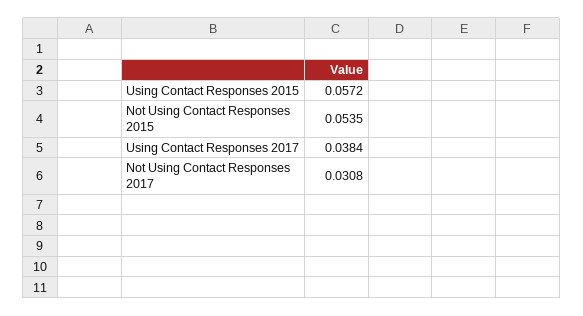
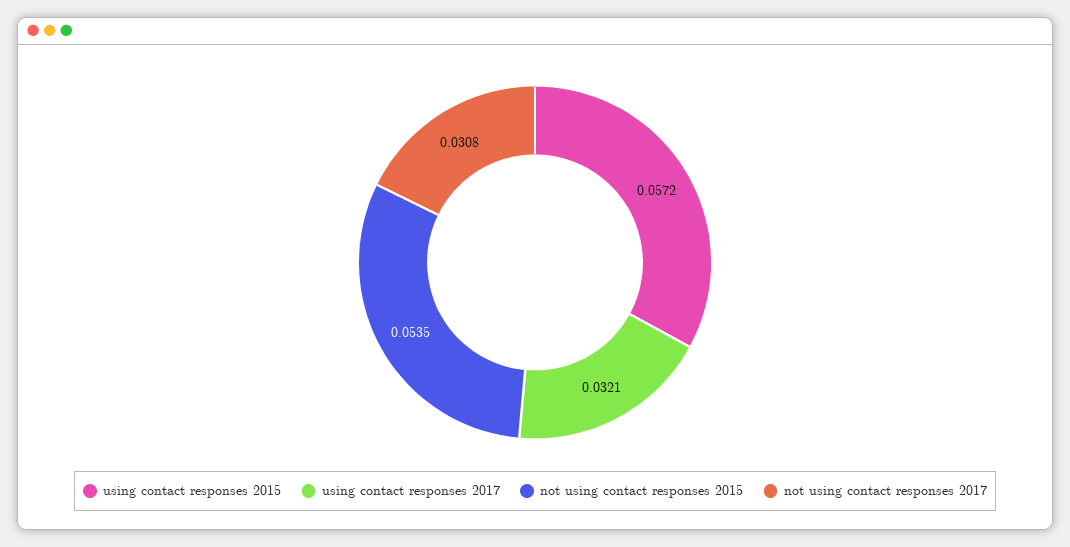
Using Contact Responses 2017: 0.0384 -> 0.0321

